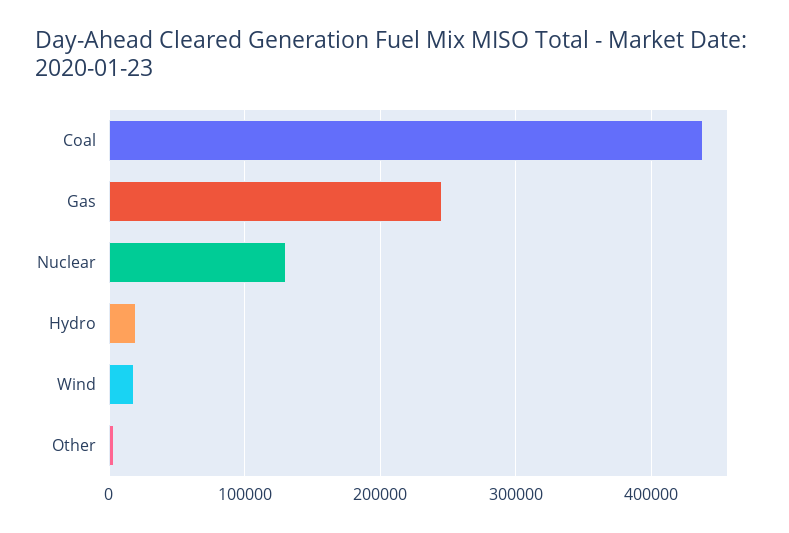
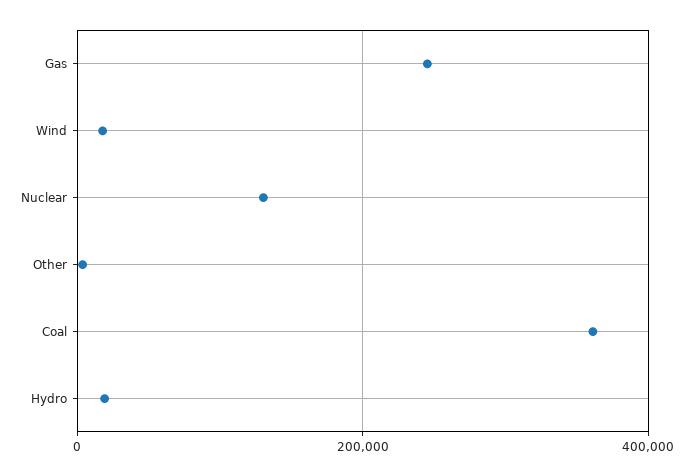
Coal: 440000 -> 360000

